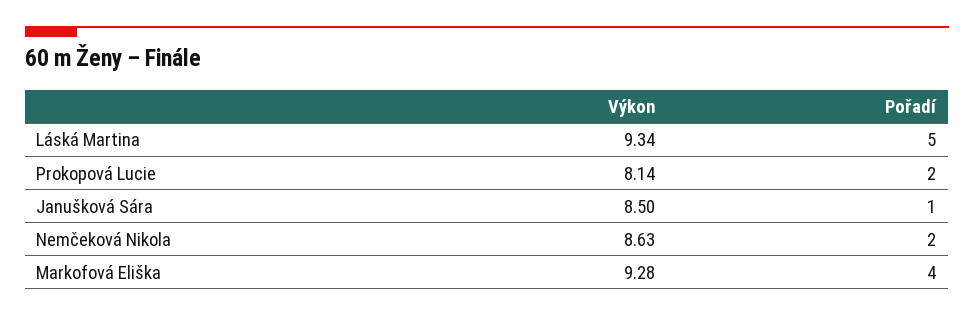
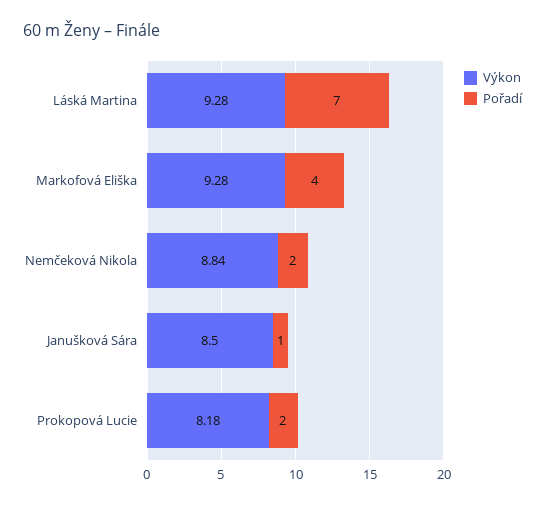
Výkon, Láská Martina: 9.34 -> 9.28
Pořadí, Láská Martina: 5 -> 7
Výkon, Prokopová Lucie: 8.14 -> 8.18
Výkon, Nemčeková Nikola: 8.63 -> 8.84

